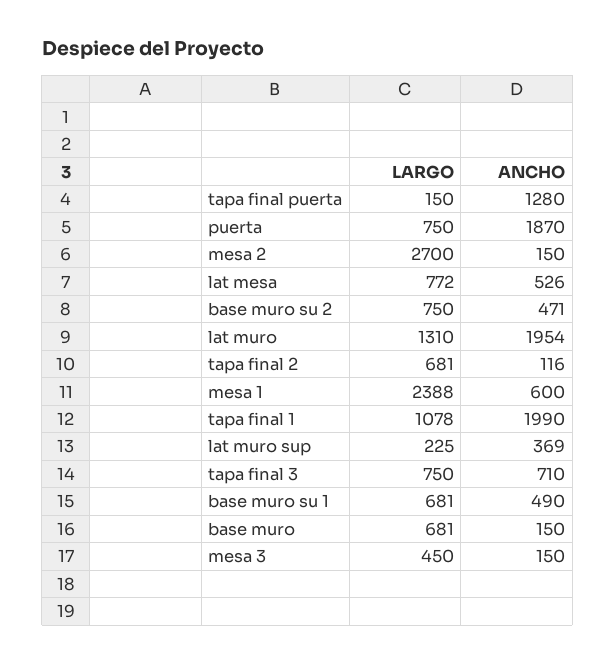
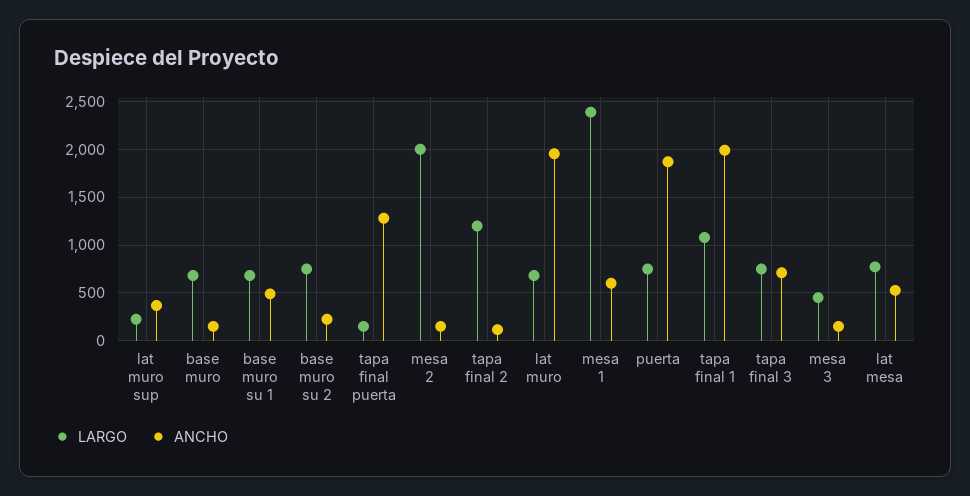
LARGO, mesa 2: 2700 -> 2000
ANCHO, base muro su 2: 471 -> 200
LARGO, lat muro: 1310 -> 700
LARGO, tapa final 2: 681 -> 1200

